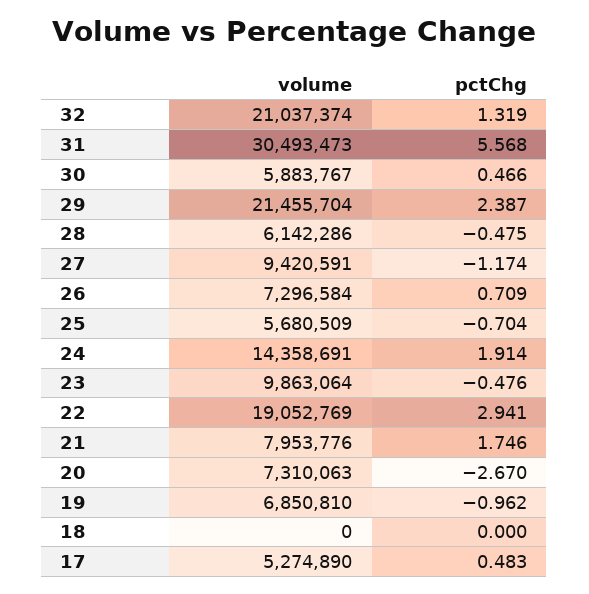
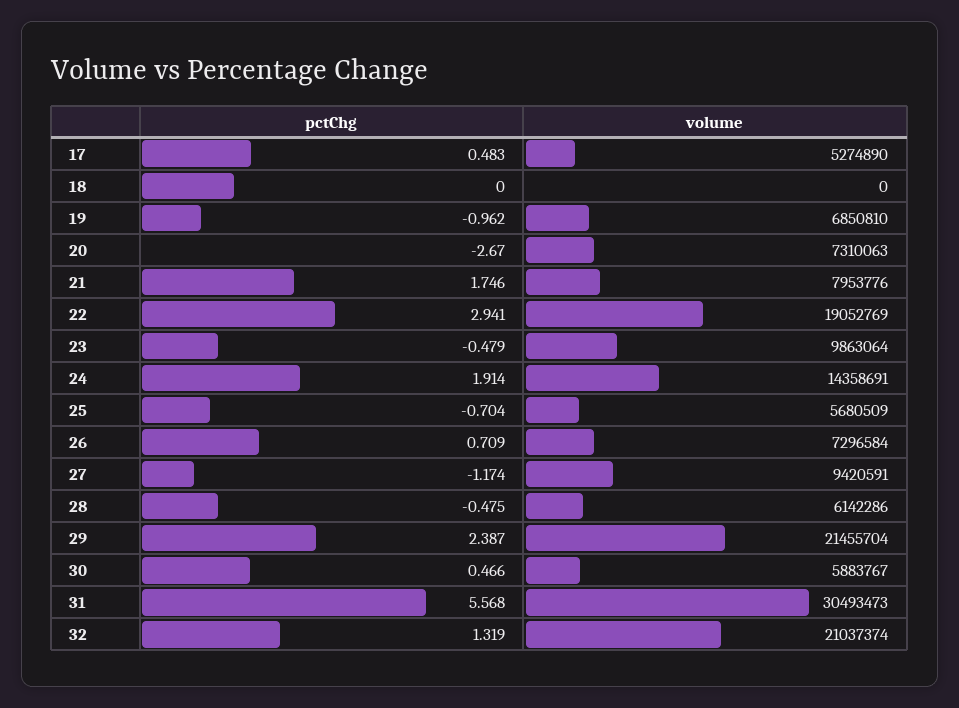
pctChg, 23: -0.476 -> -0.479

